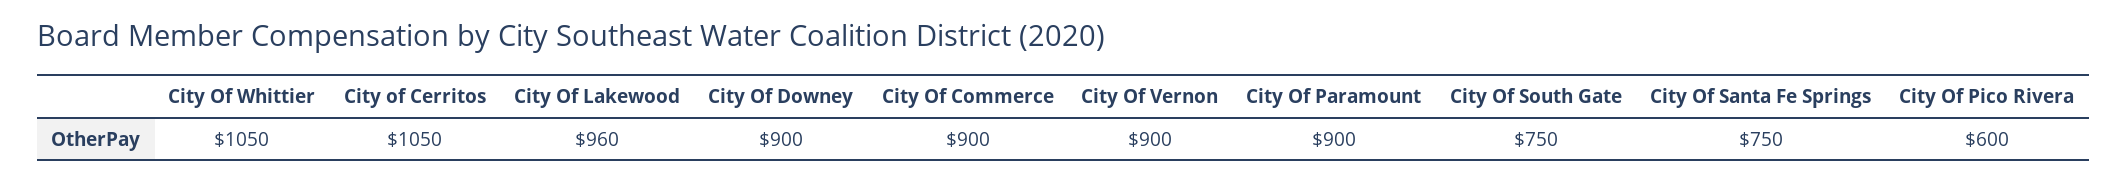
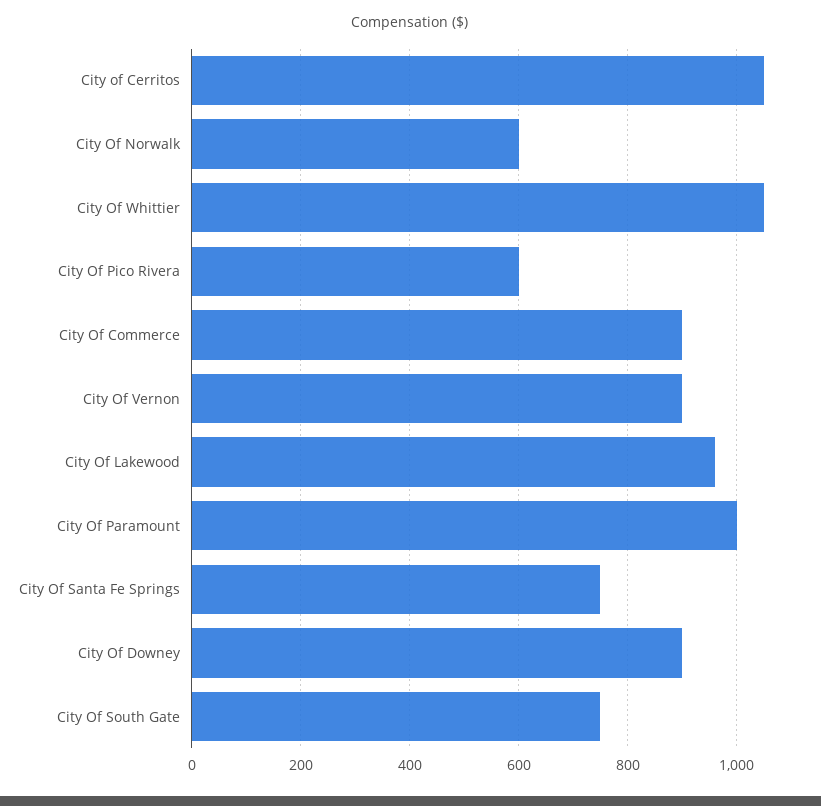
City Of Paramount: 900 -> 1000
City Of Norwalk: none -> 600

